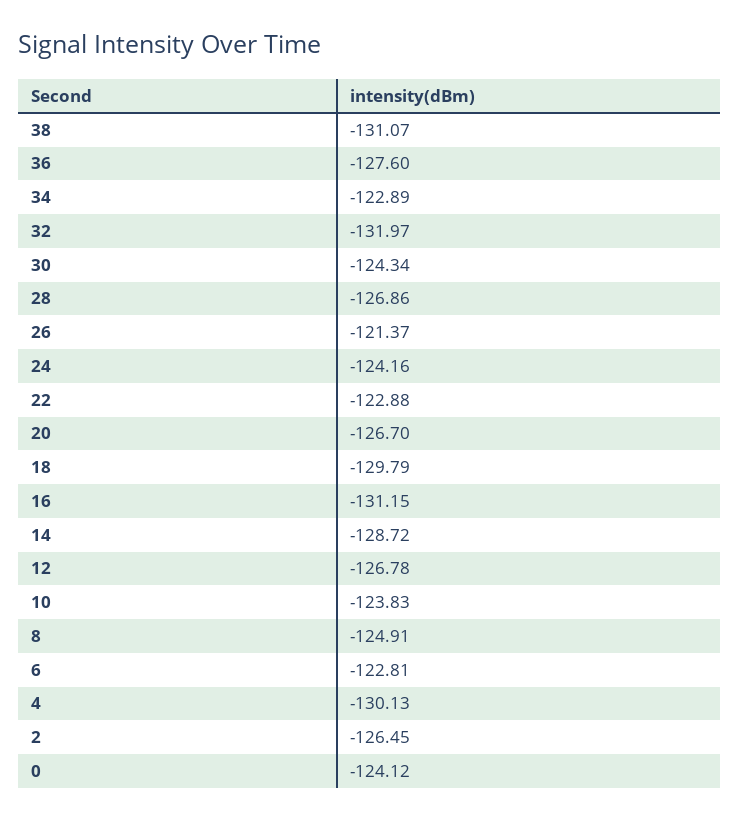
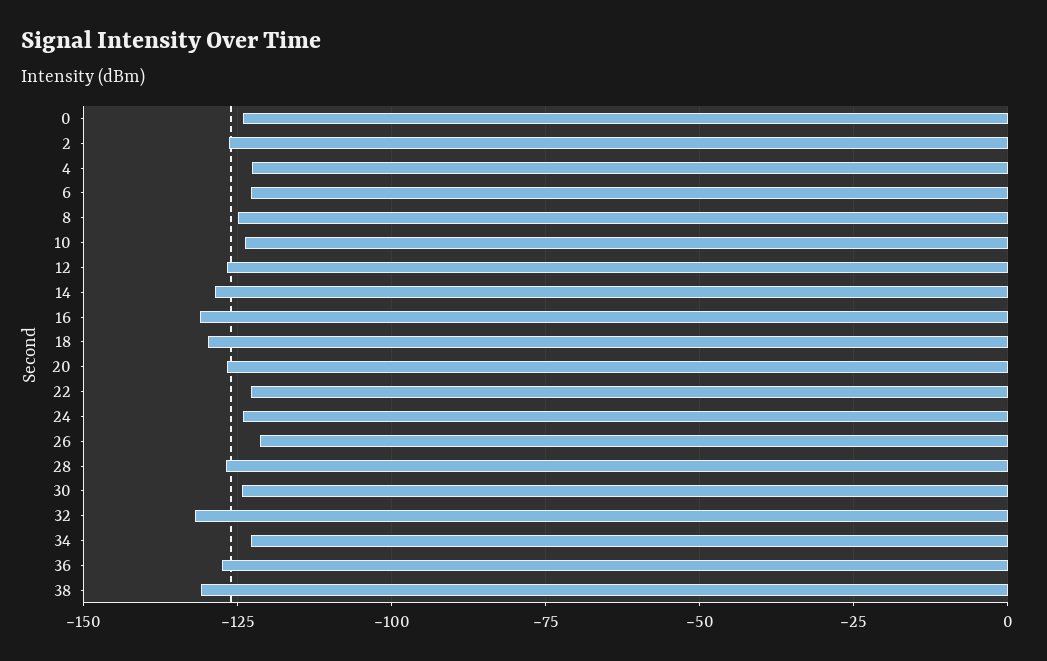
4: -130.13 -> -122.5

